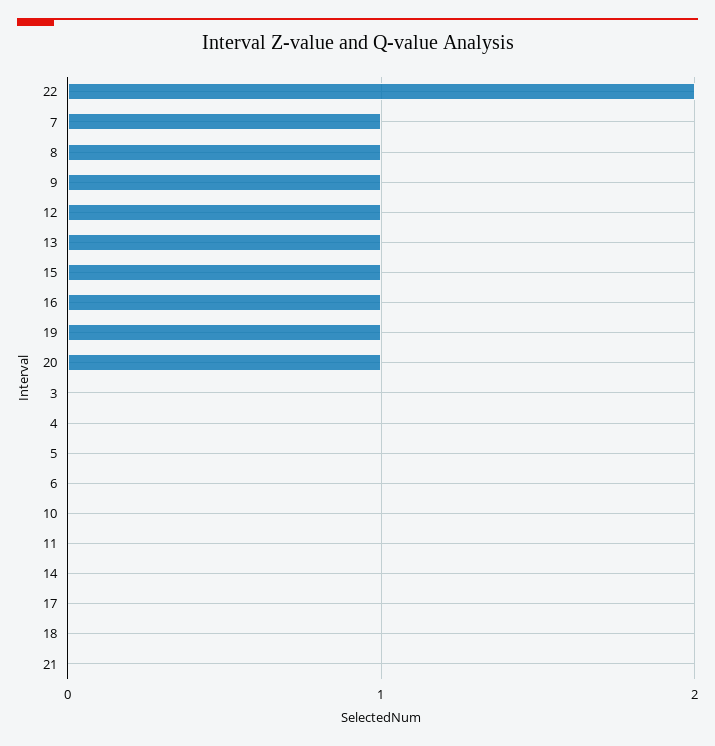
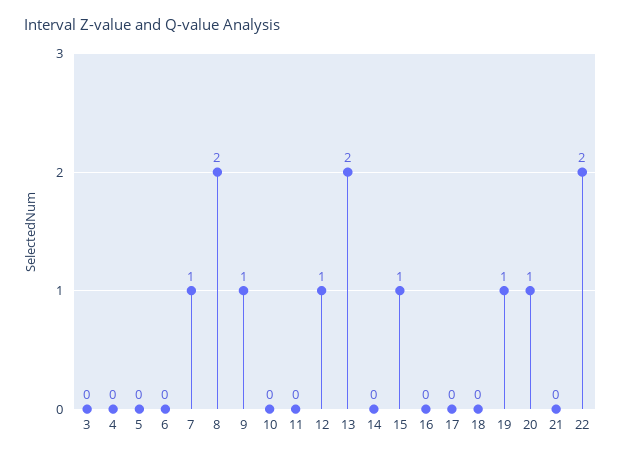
8: 1 -> 2
13: 1 -> 2
16: 1 -> 0

